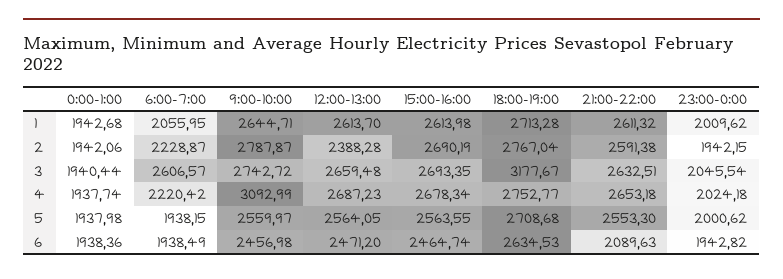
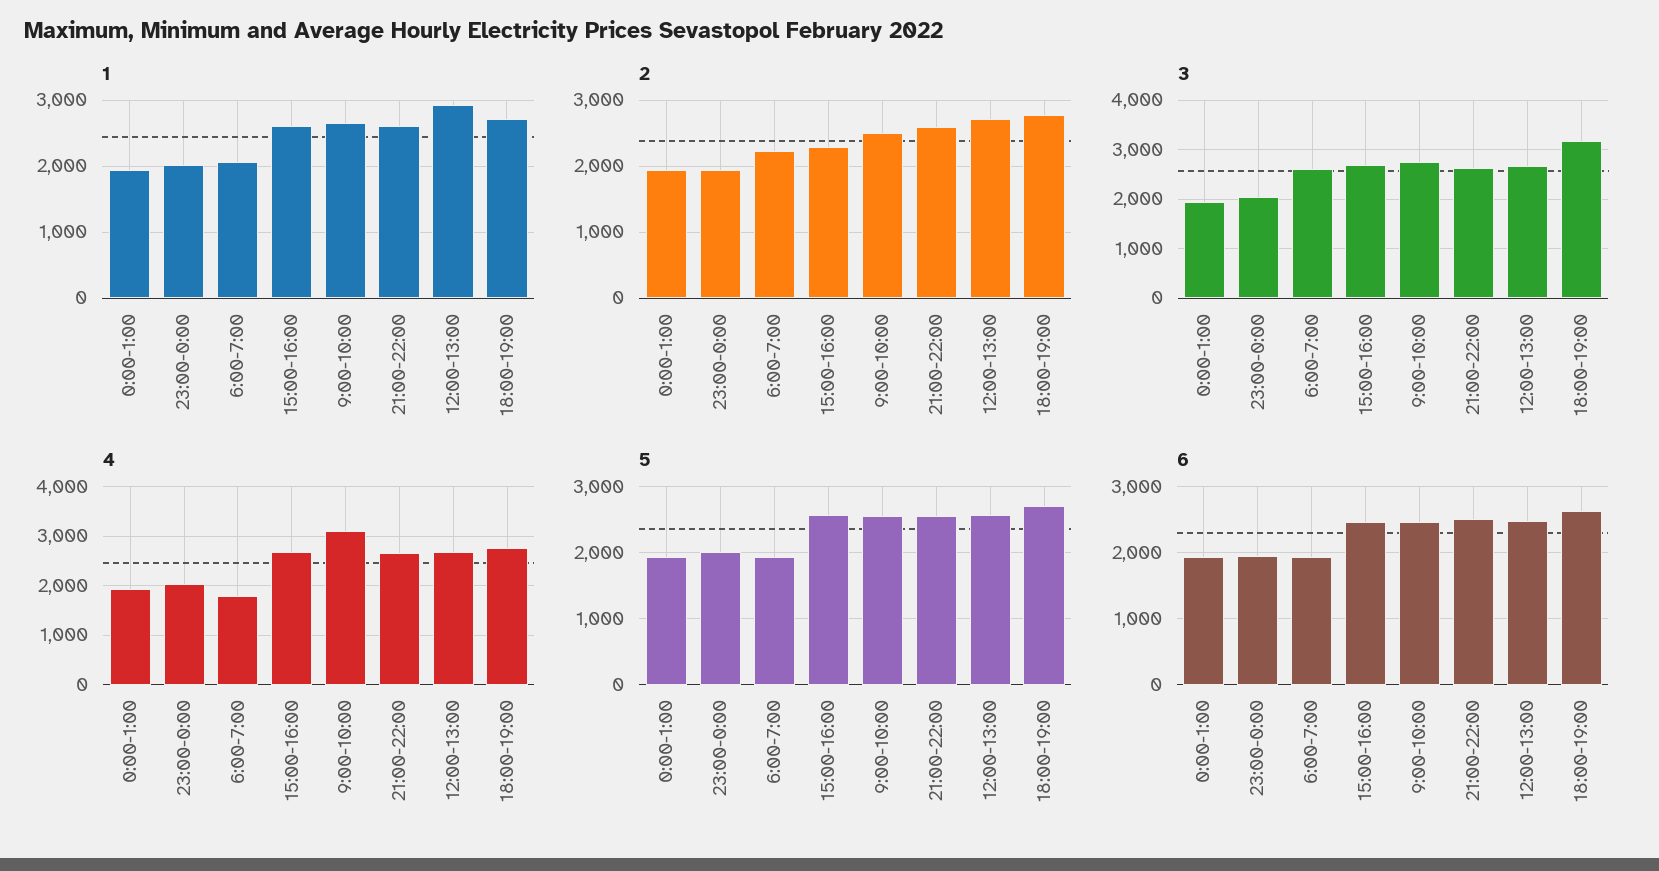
1, 12:00-13:00: 2613.7 -> 2900
2, 9:00-10:00: 2787.87 -> 2500
2, 12:00-13:00: 2388.28 -> 2700
2, 15:00-16:00: 2690.19 -> 2300
4, 6:00-7:00: 2220.42 -> 1800
6, 21:00-22:00: 2089.63 -> 2500

